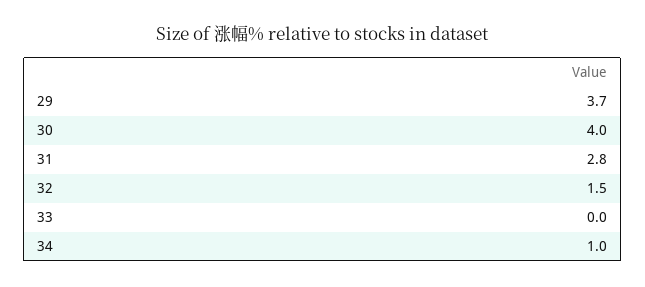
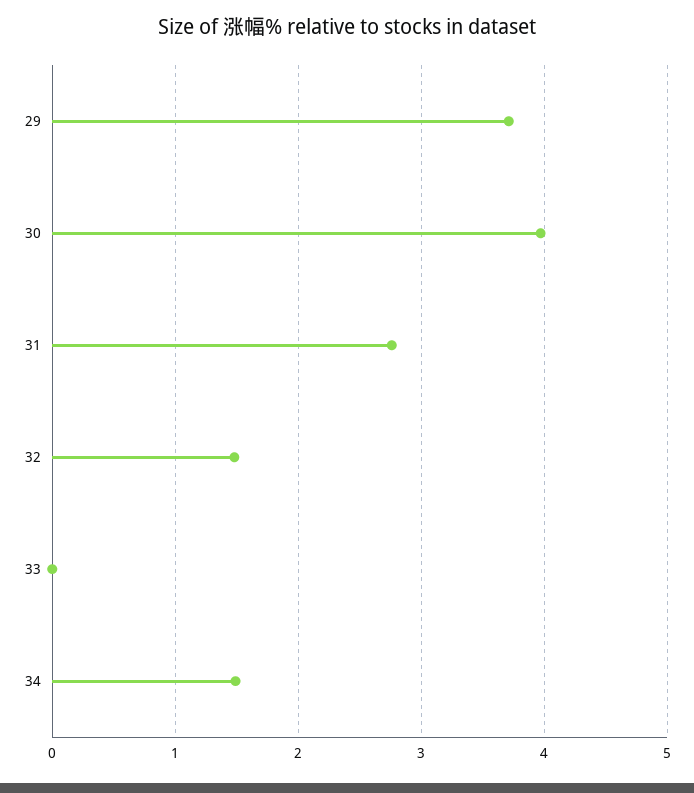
34: 1 -> 1.5

